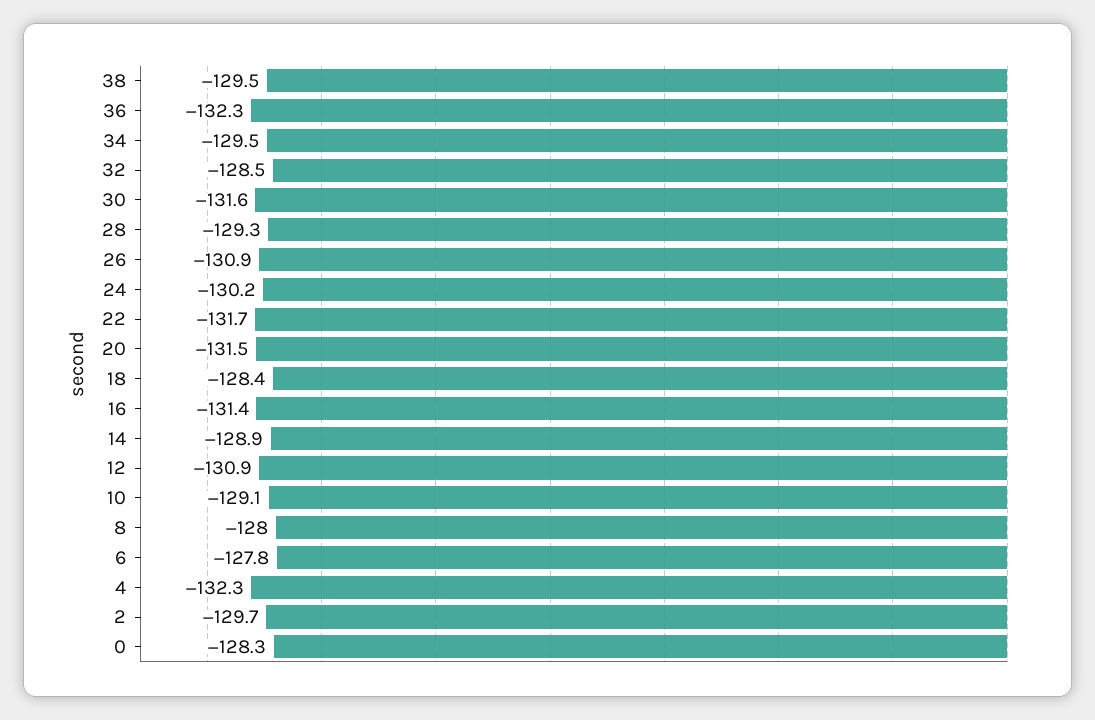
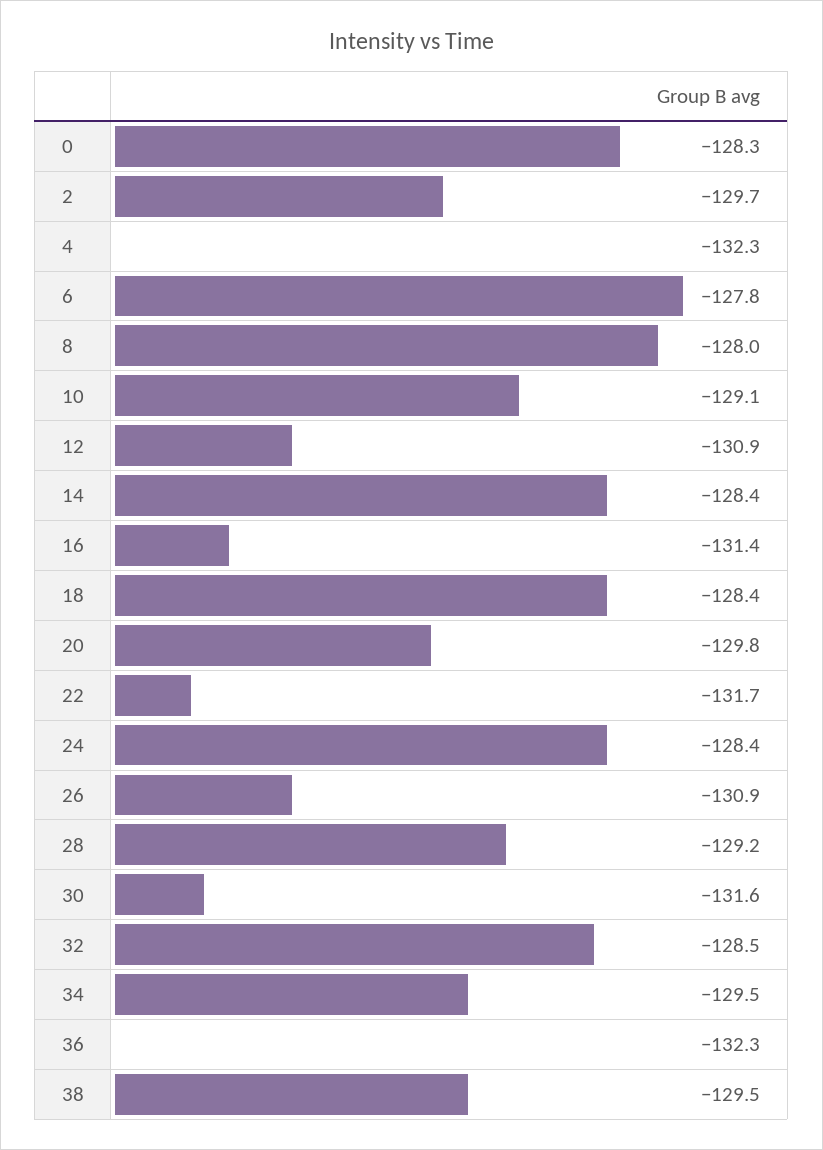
28: -129.3 -> -129.2
24: -130.2 -> -128.4
20: -131.5 -> -129.8
14: -128.9 -> -128.4

